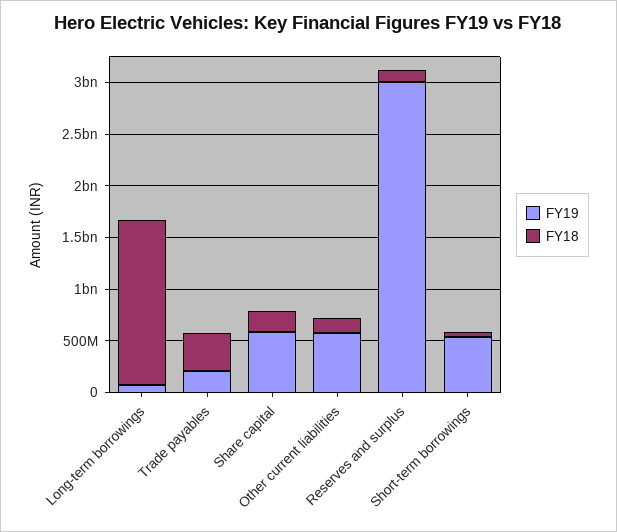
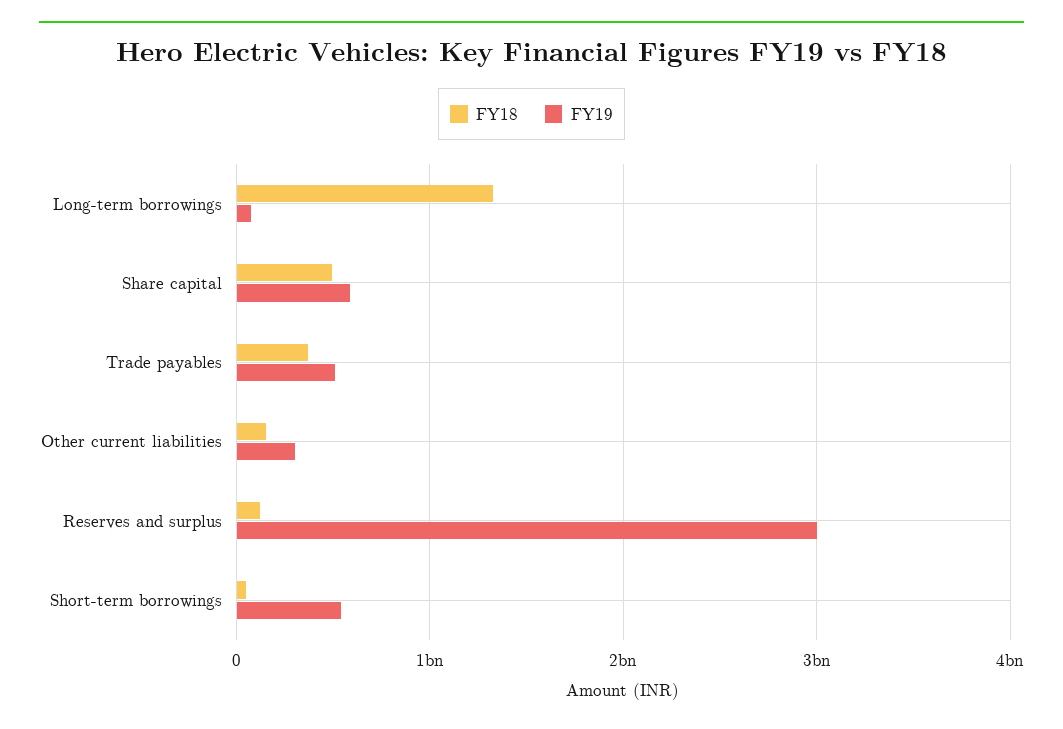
FY18, Long-term borrowings: 1600000000 -> 1300000000
FY19, Trade payables: 200000000 -> 500000000
FY18, Share capital: 200000000 -> 500000000
FY19, Other current liabilities: 600000000 -> 300000000

